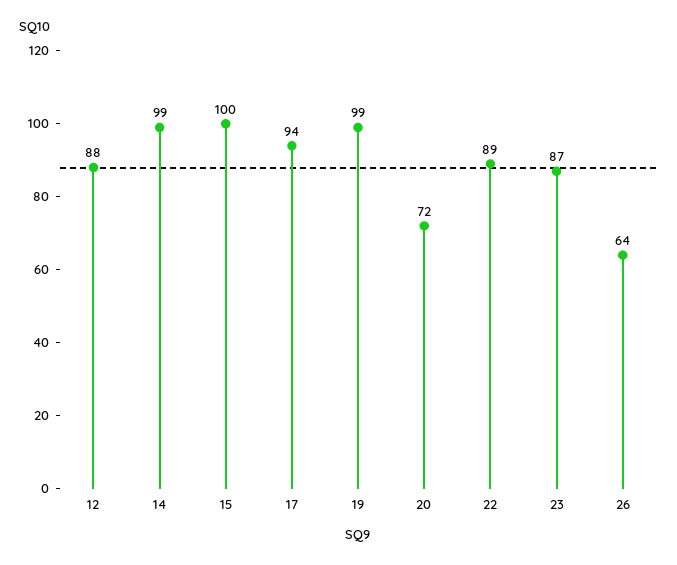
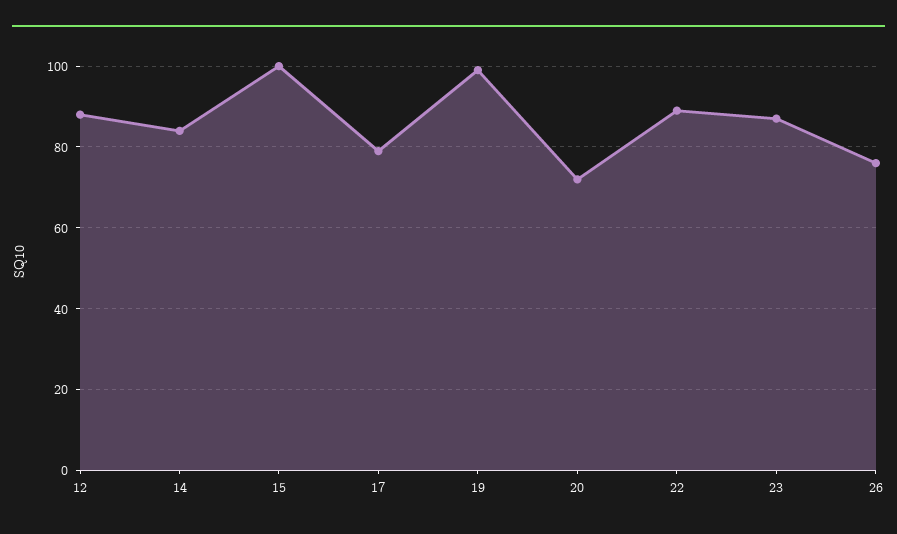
14: 99 -> 85
17: 94 -> 80
26: 64 -> 75

